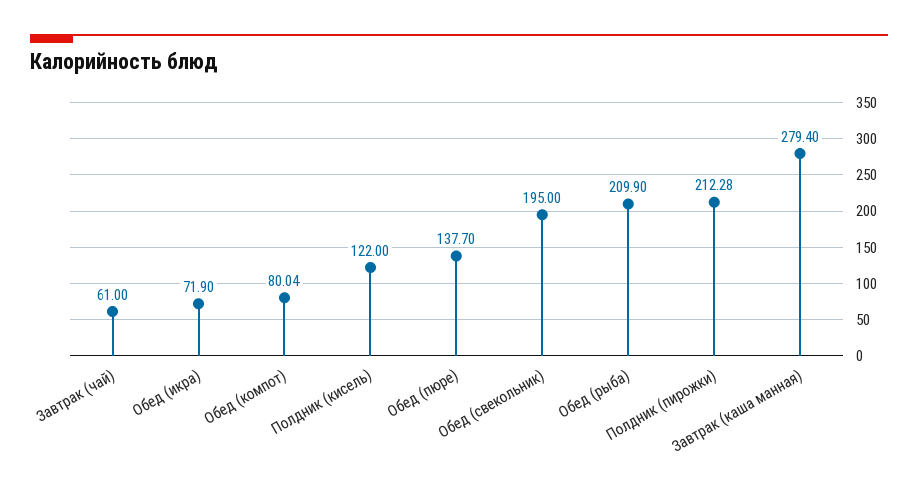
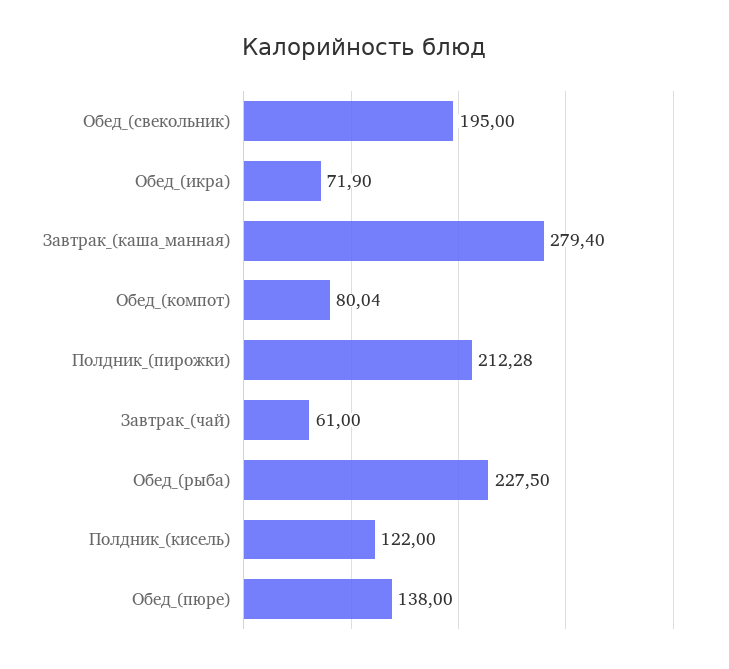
Обед (пюре): 137.7 -> 138
Обед (рыба): 209.9 -> 227.5

